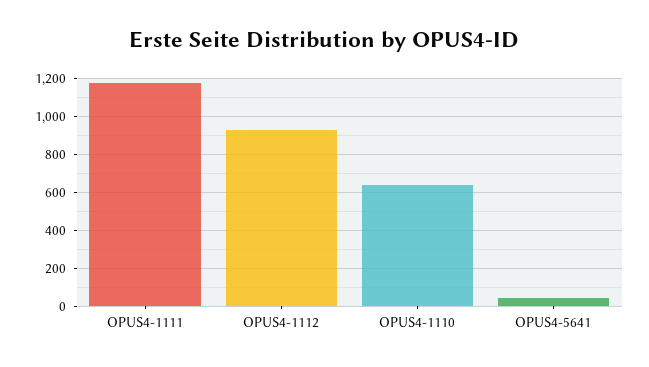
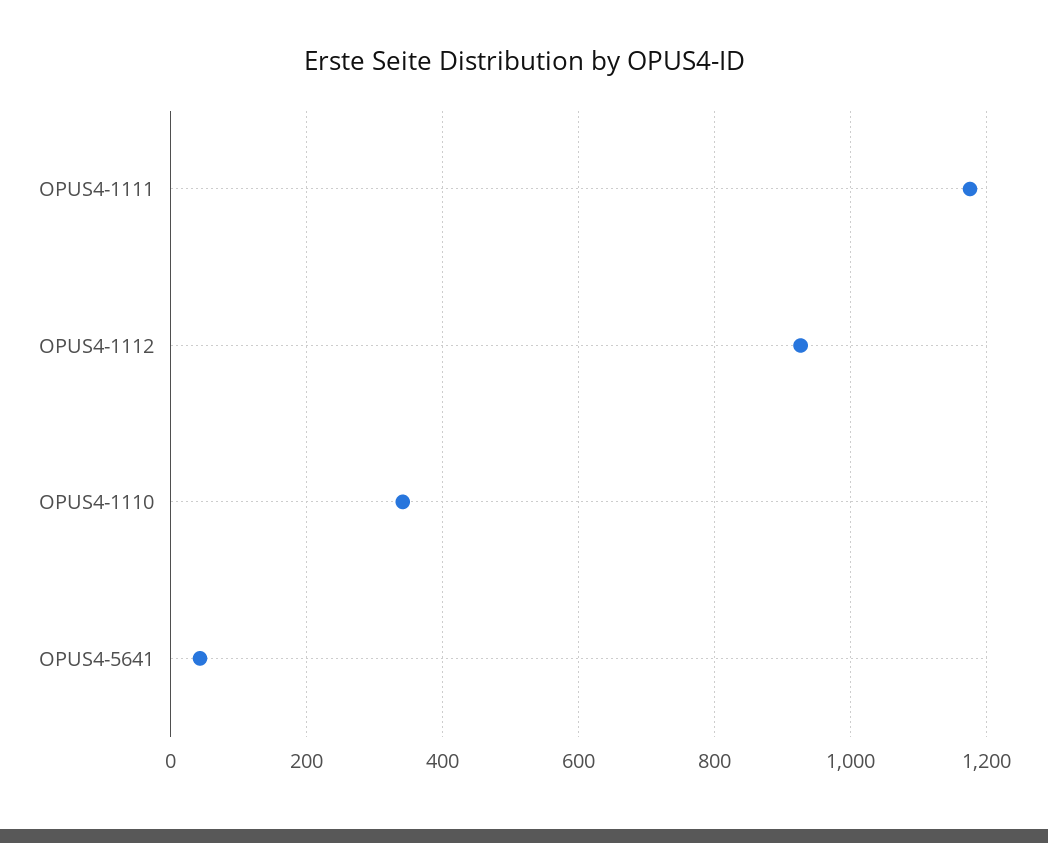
OPUS4-1110: 650 -> 340

